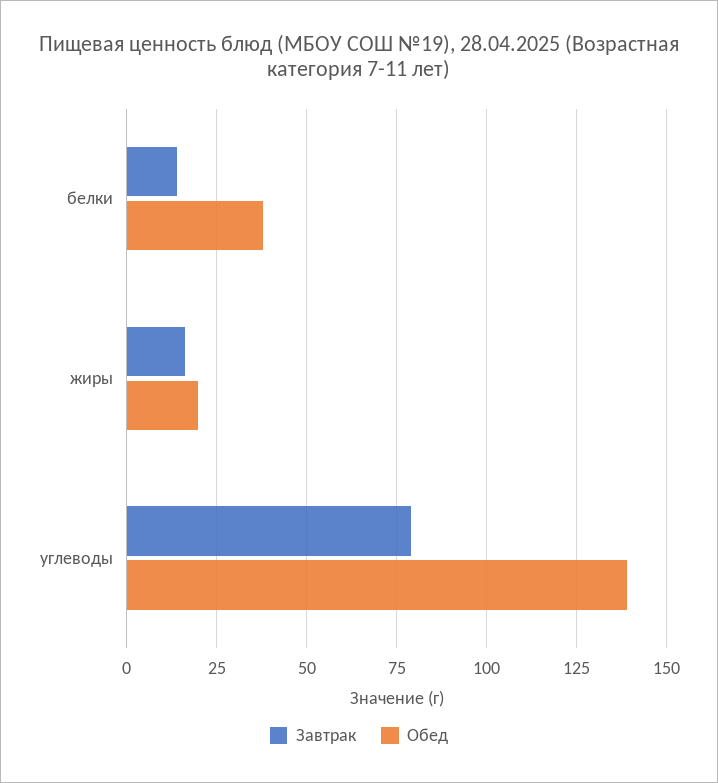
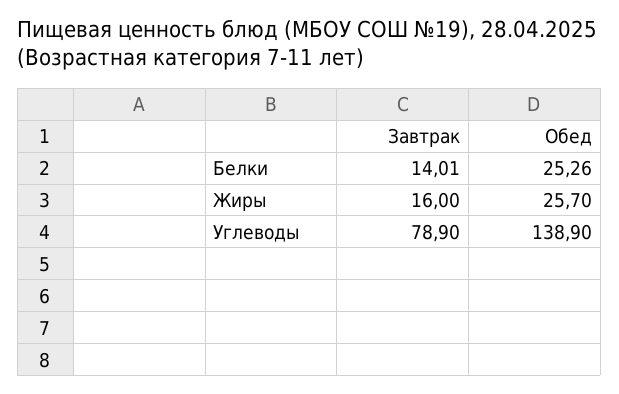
Обед, белки: 37.5 -> 25.26
Обед, жиры: 20 -> 25.7

